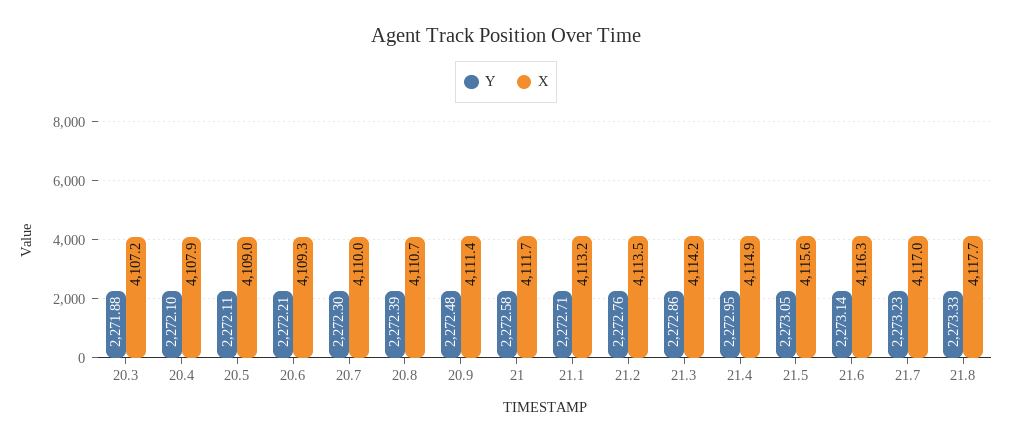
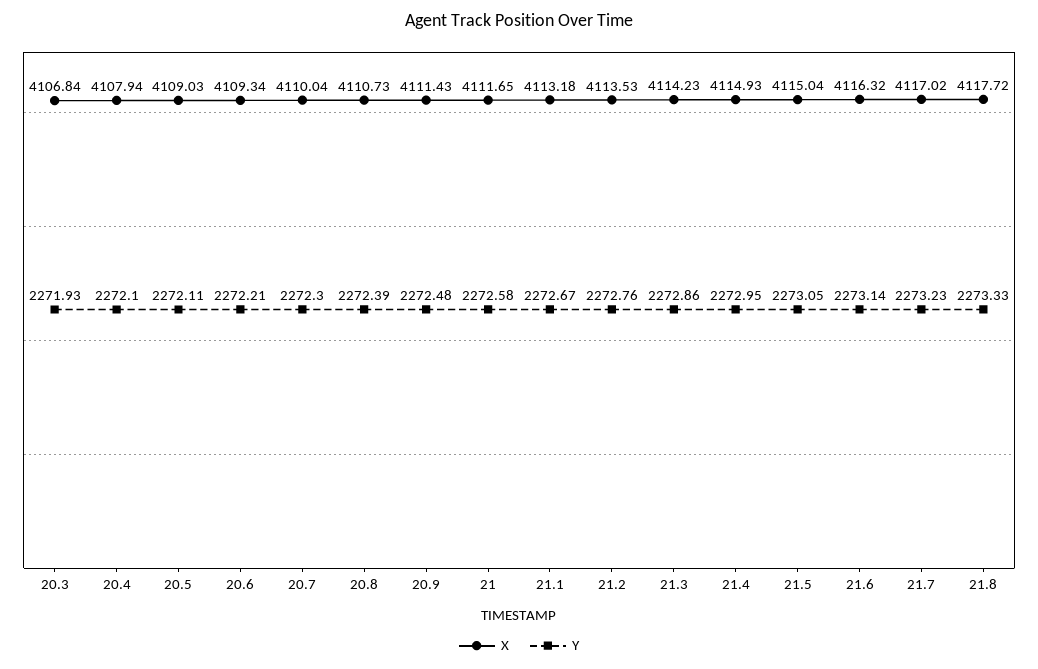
Y, 20.3: 2271.88 -> 2271.93
X, 20.3: 4107.2 -> 4106.84
Y, 21.1: 2272.71 -> 2272.67
X, 21.5: 4115.6 -> 4115.04

